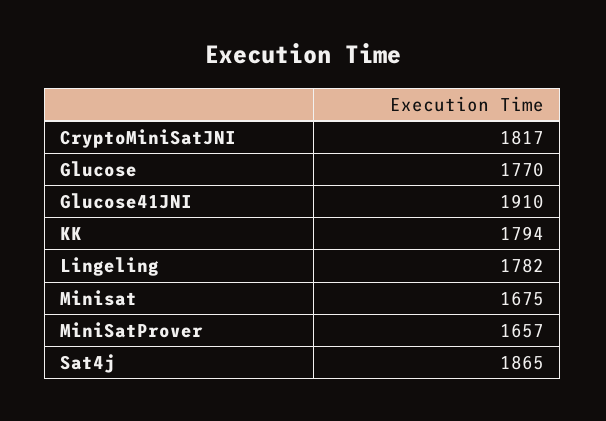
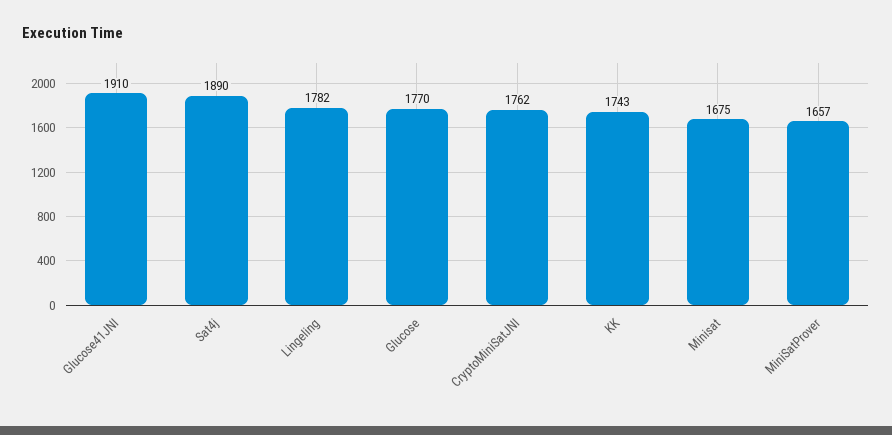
CryptoMiniSatJNI: 1817 -> 1762
KK: 1794 -> 1743
Sat4j: 1865 -> 1890

